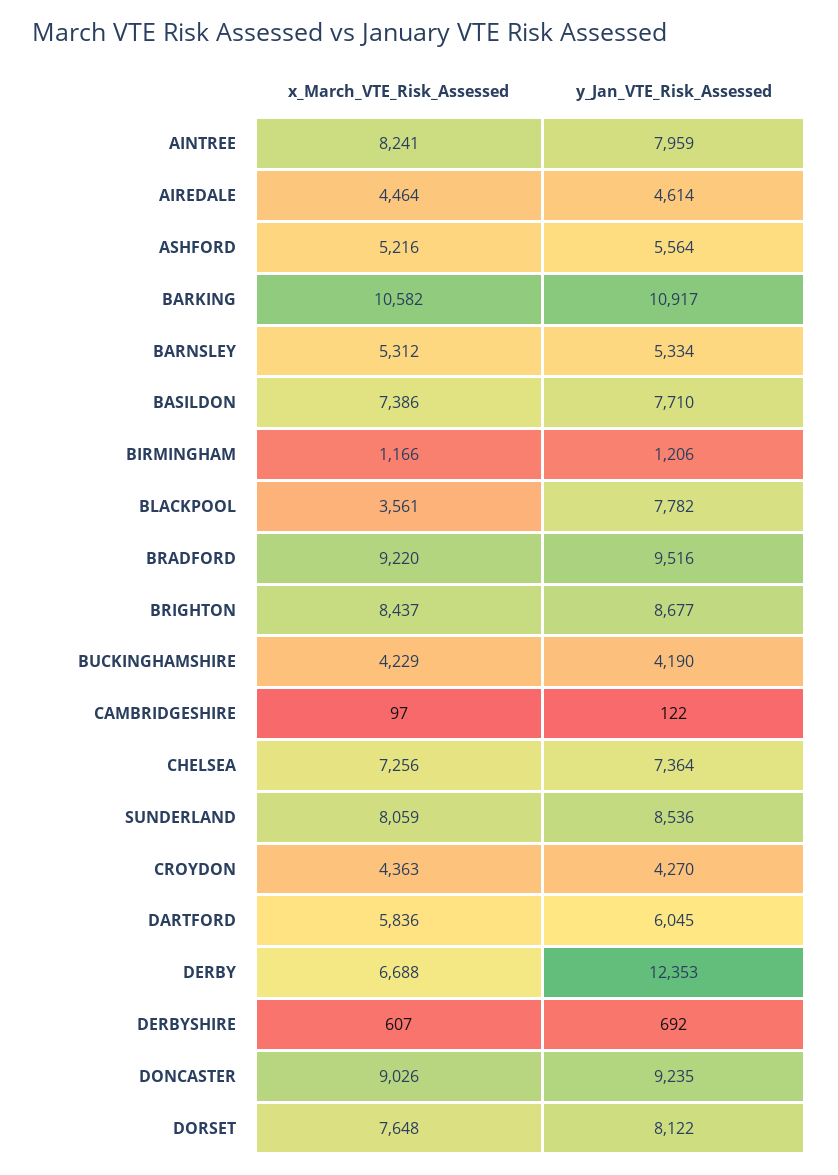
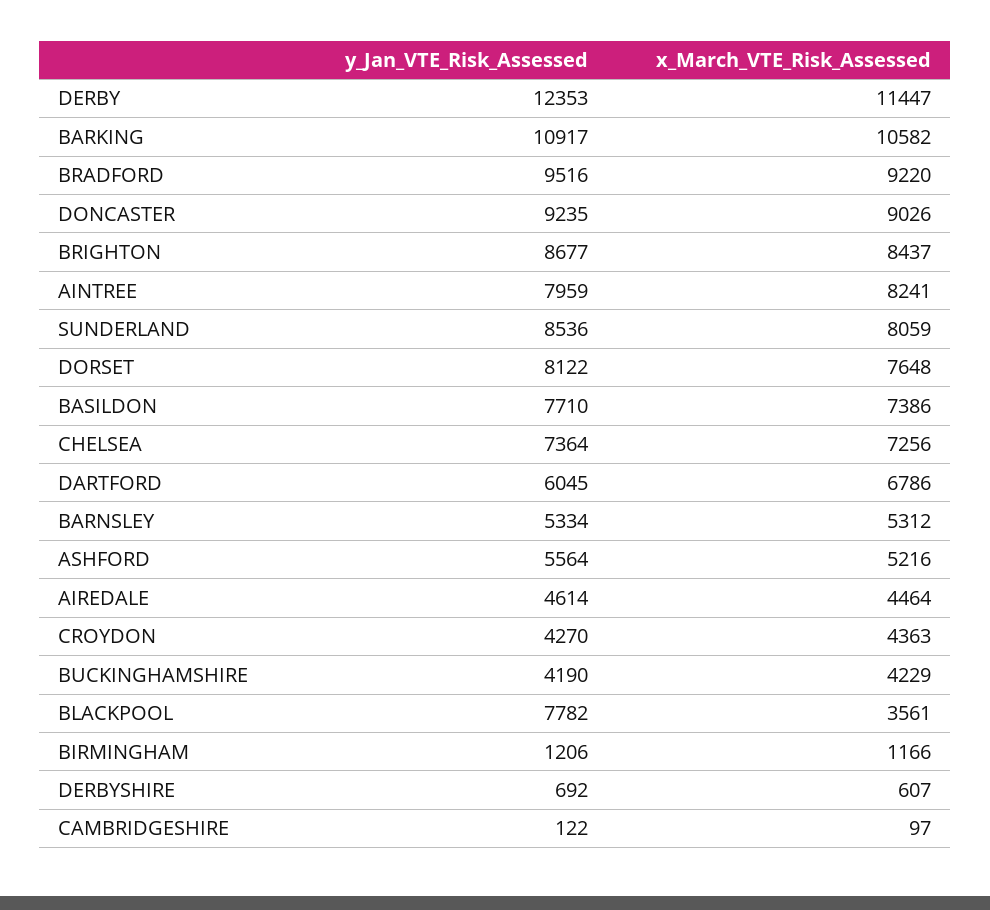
x_March_VTE_Risk_Assessed, DARTFORD: 5836 -> 6786
x_March_VTE_Risk_Assessed, DERBY: 6688 -> 11447

